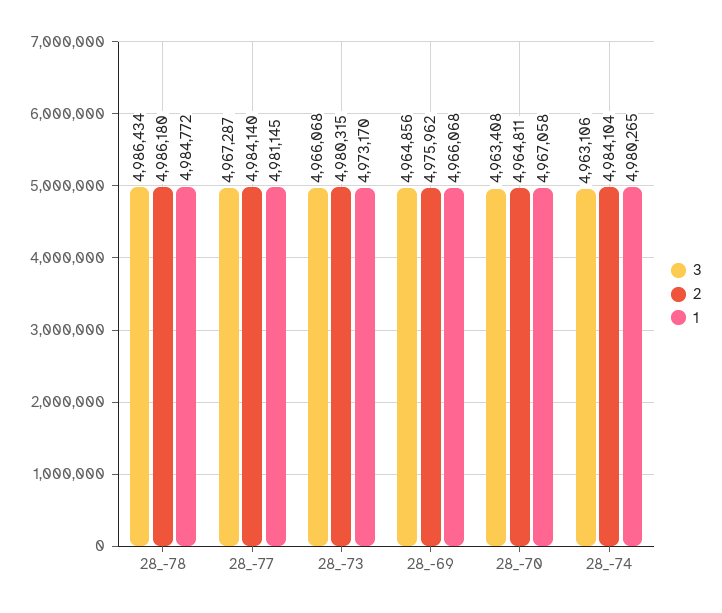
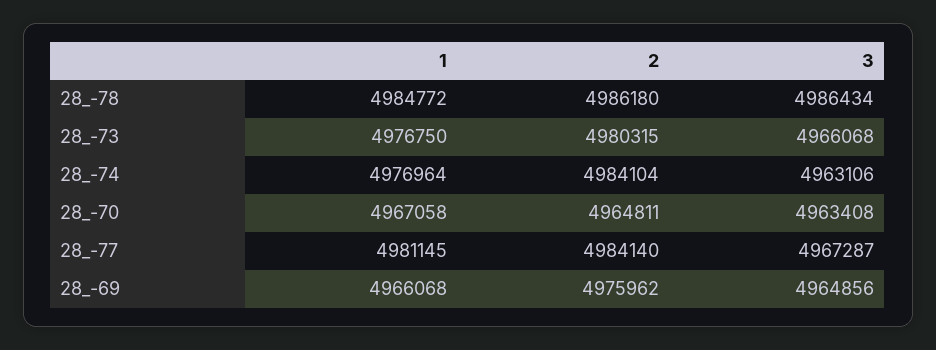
1, 28_-73: 4973170 -> 4976750
1, 28_-74: 4980265 -> 4976964

